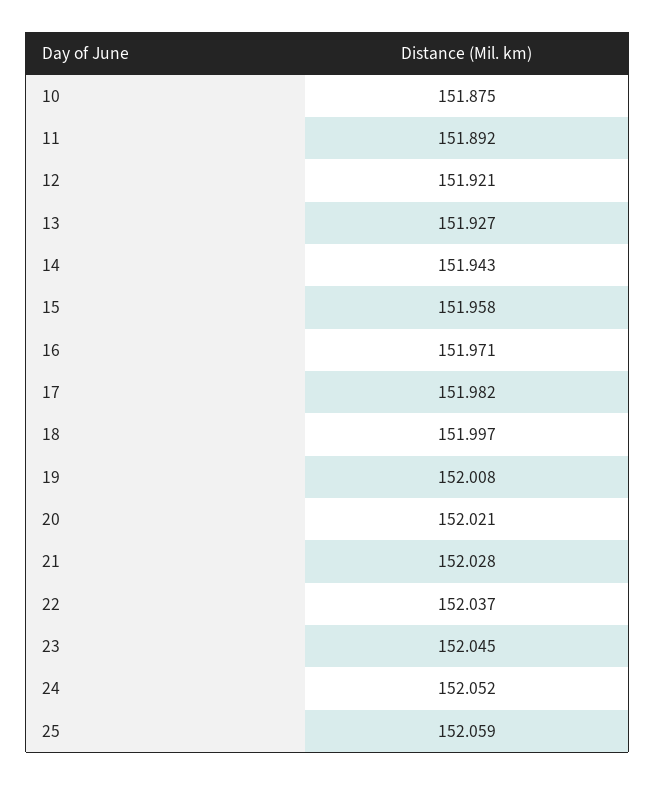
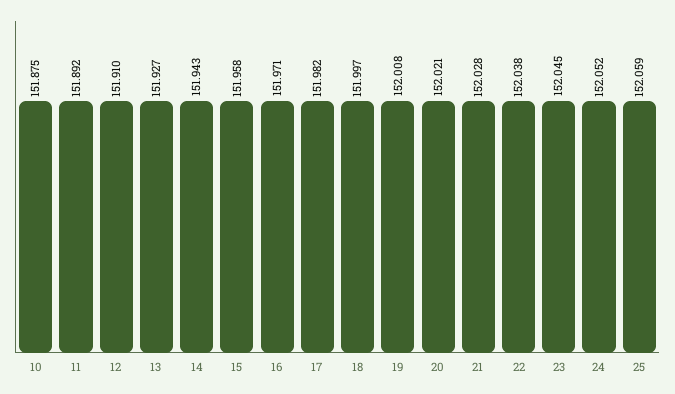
12: 151.921 -> 151.91
22: 152.037 -> 152.038

